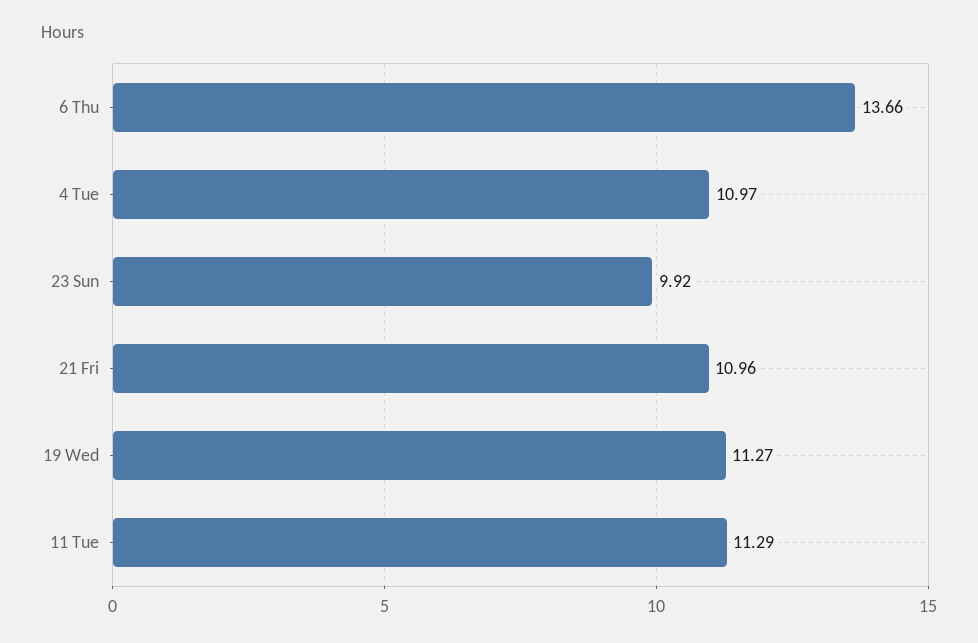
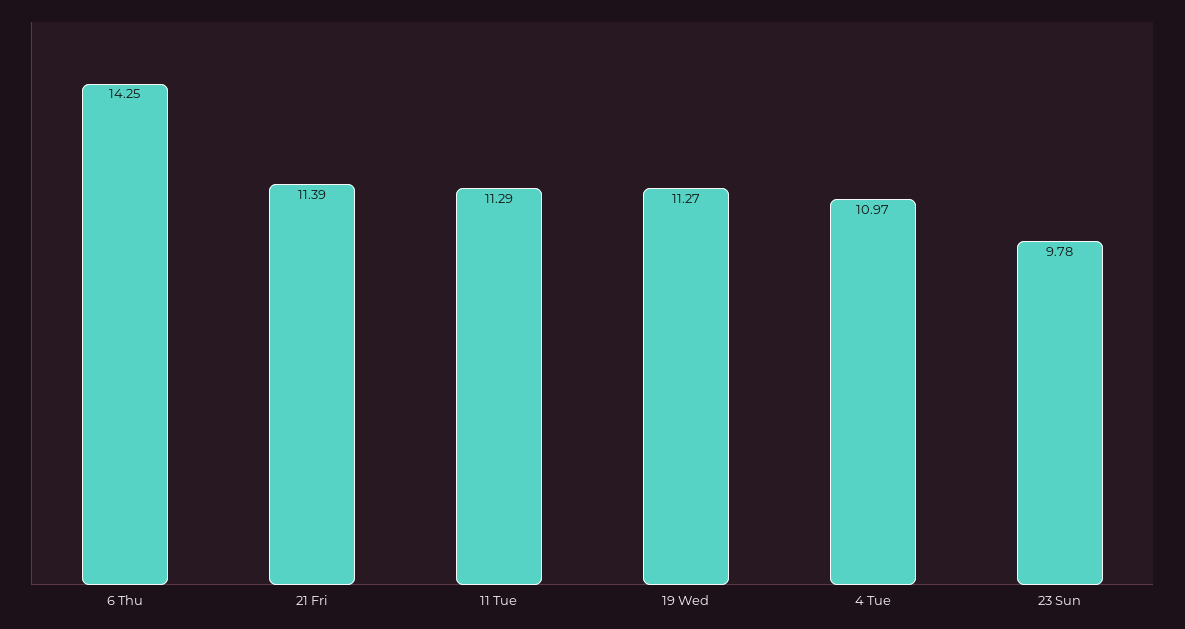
6 Thu: 13.66 -> 14.25
23 Sun: 9.92 -> 9.78
21 Fri: 10.96 -> 11.39

